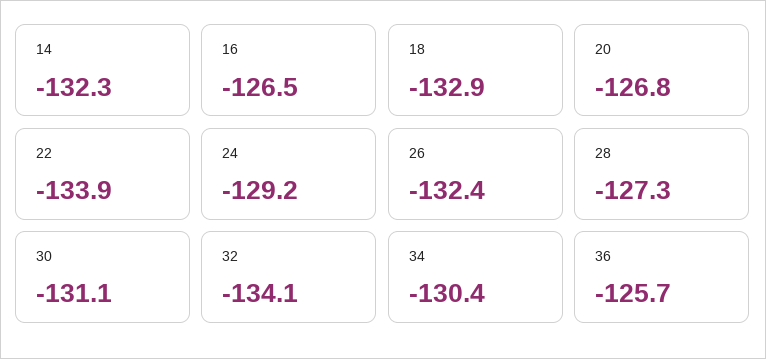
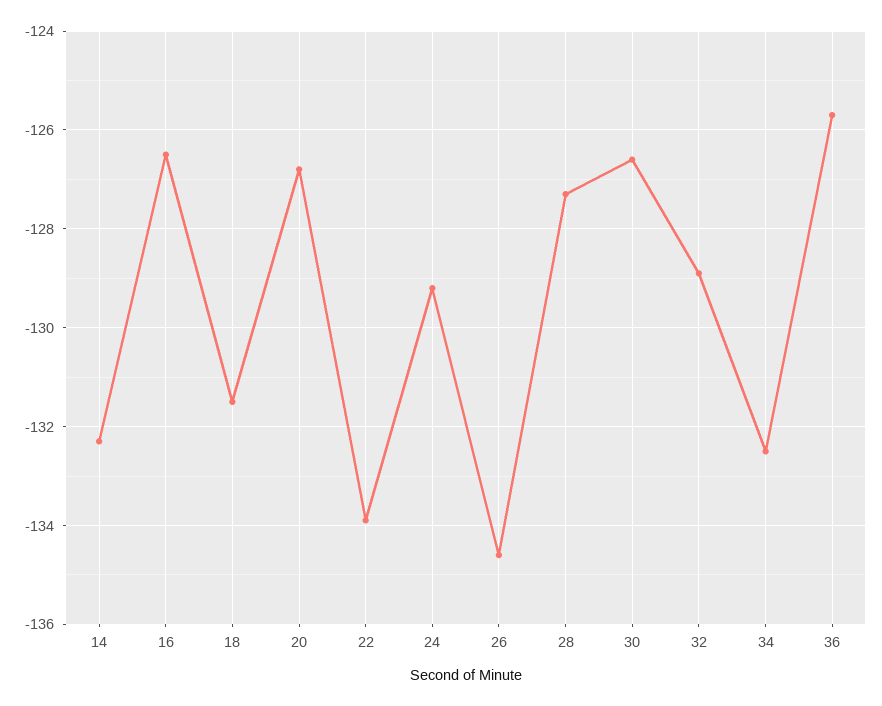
18: -132.9 -> -131.5
26: -132.4 -> -134.5
30: -131.1 -> -126.5
32: -134.1 -> -129
34: -130.4 -> -132.5

